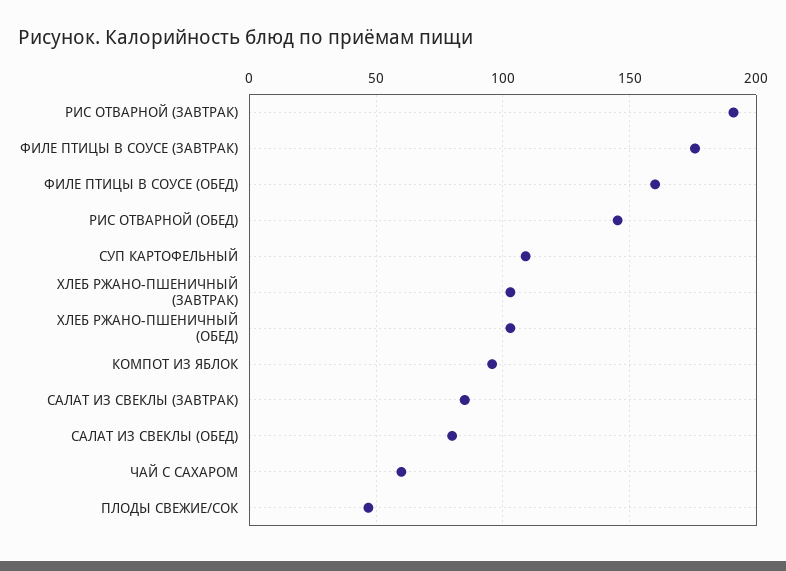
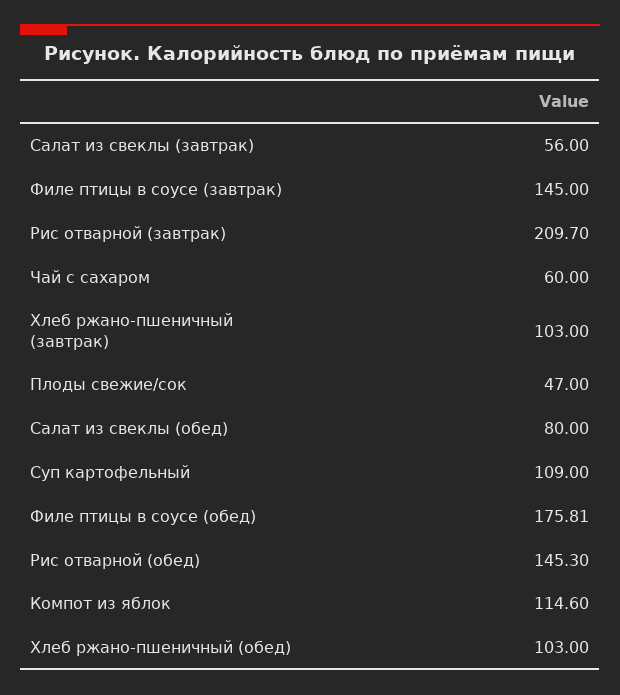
РИС ОТВАРНОЙ (ЗАВТРАК): 190 -> 209.7
ФИЛЕ ПТИЦЫ В СОУСЕ (ЗАВТРАК): 175 -> 145
ФИЛЕ ПТИЦЫ В СОУСЕ (ОБЕД): 160 -> 175.81
КОМПОТ ИЗ ЯБЛОК: 95 -> 114.6
САЛАТ ИЗ СВЕКЛЫ (ЗАВТРАК): 85 -> 56

